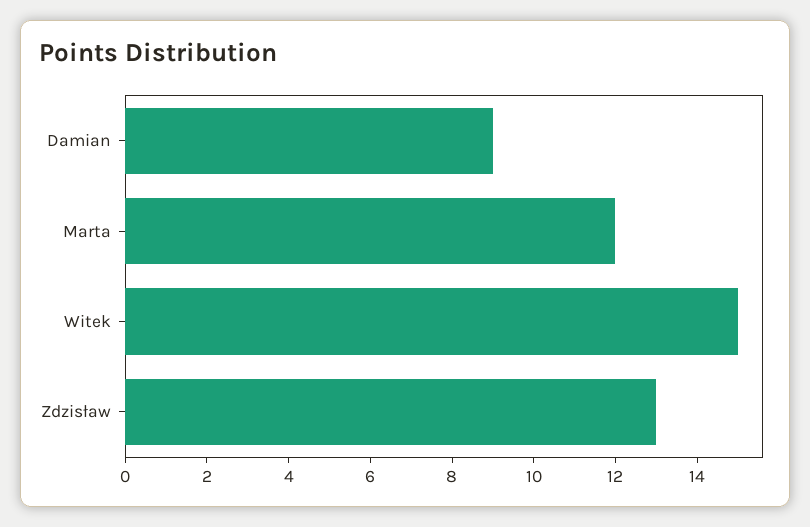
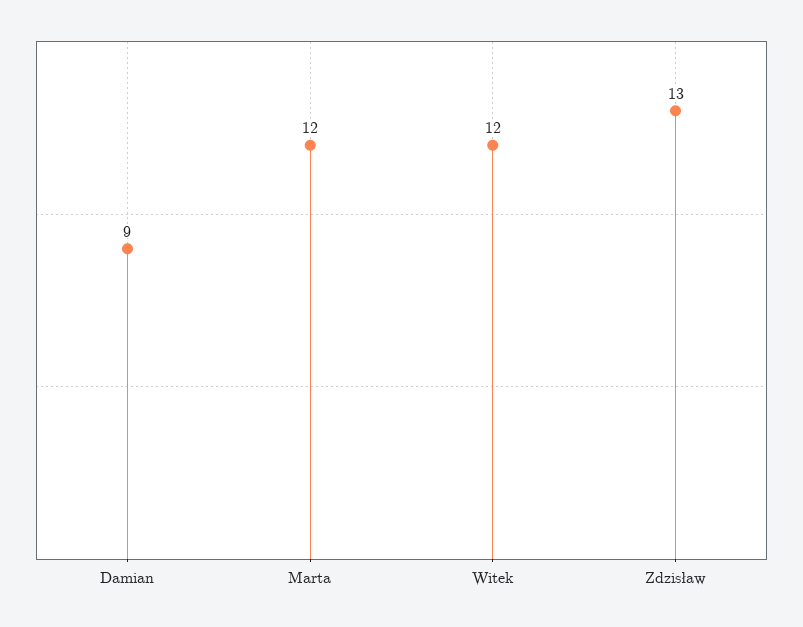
Witek: 15 -> 12

